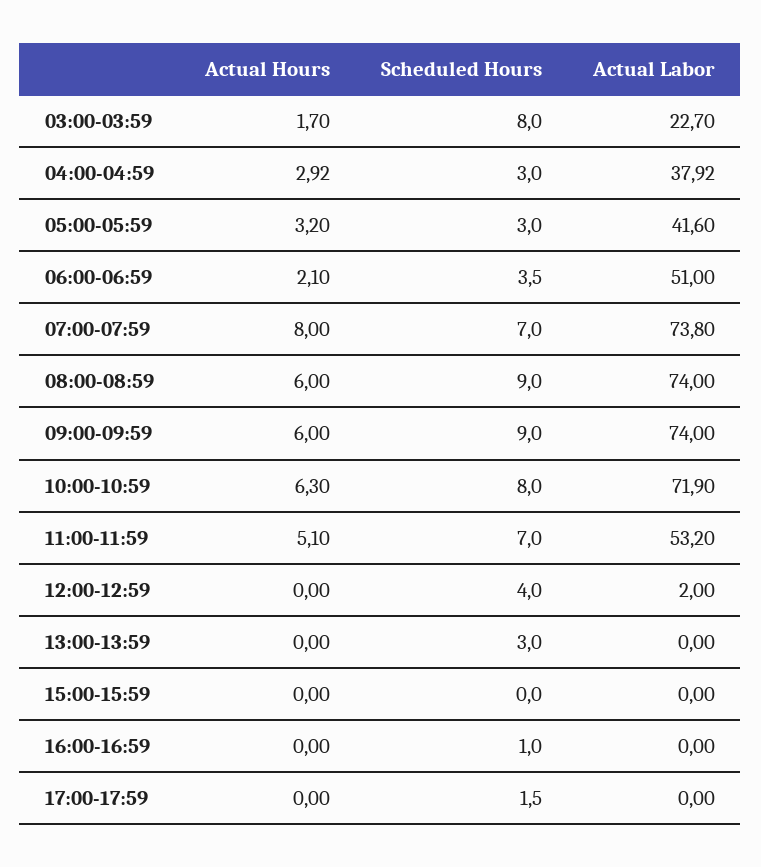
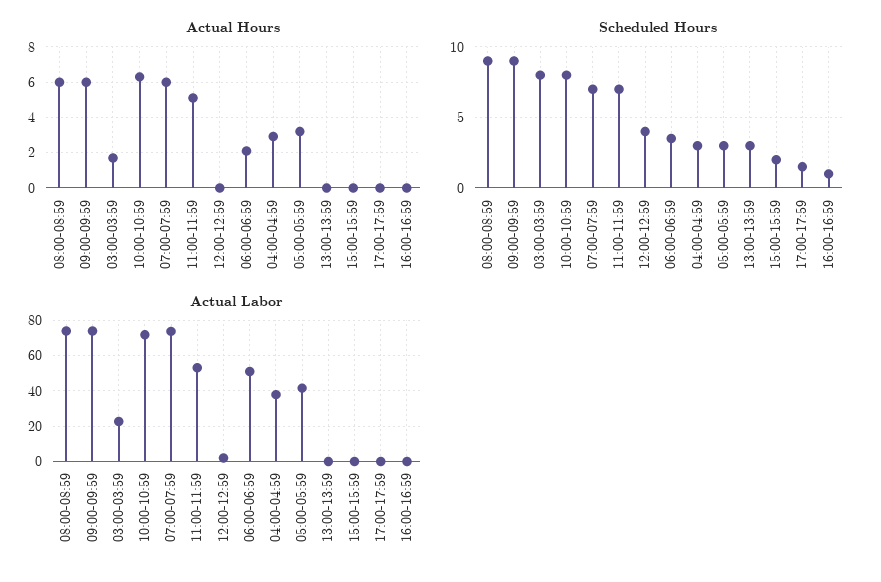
Actual Hours, 07:00-07:59: 8 -> 6
Scheduled Hours, 15:00-15:59: 0 -> 2

